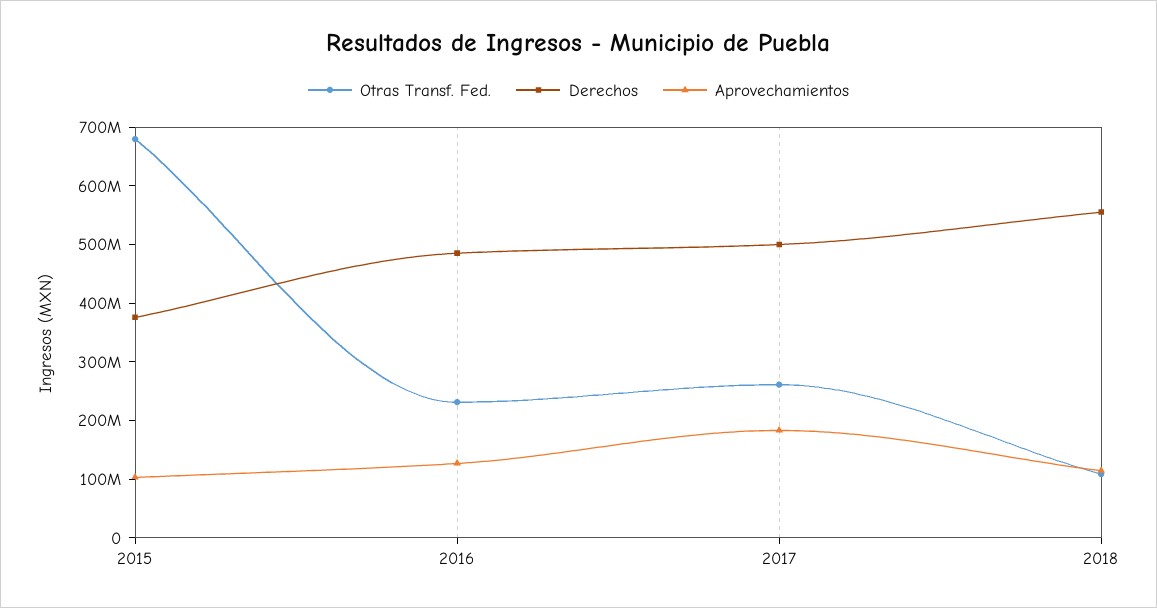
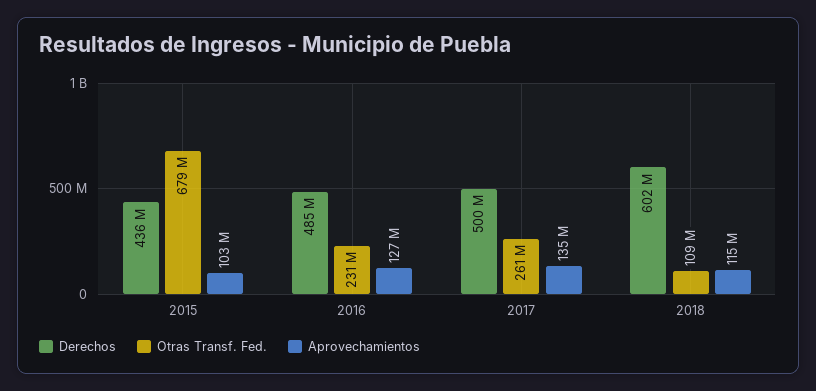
Derechos, 2015: 380000000 -> 436000000
Aprovechamientos, 2017: 180000000 -> 135000000
Derechos, 2018: 560000000 -> 602000000

